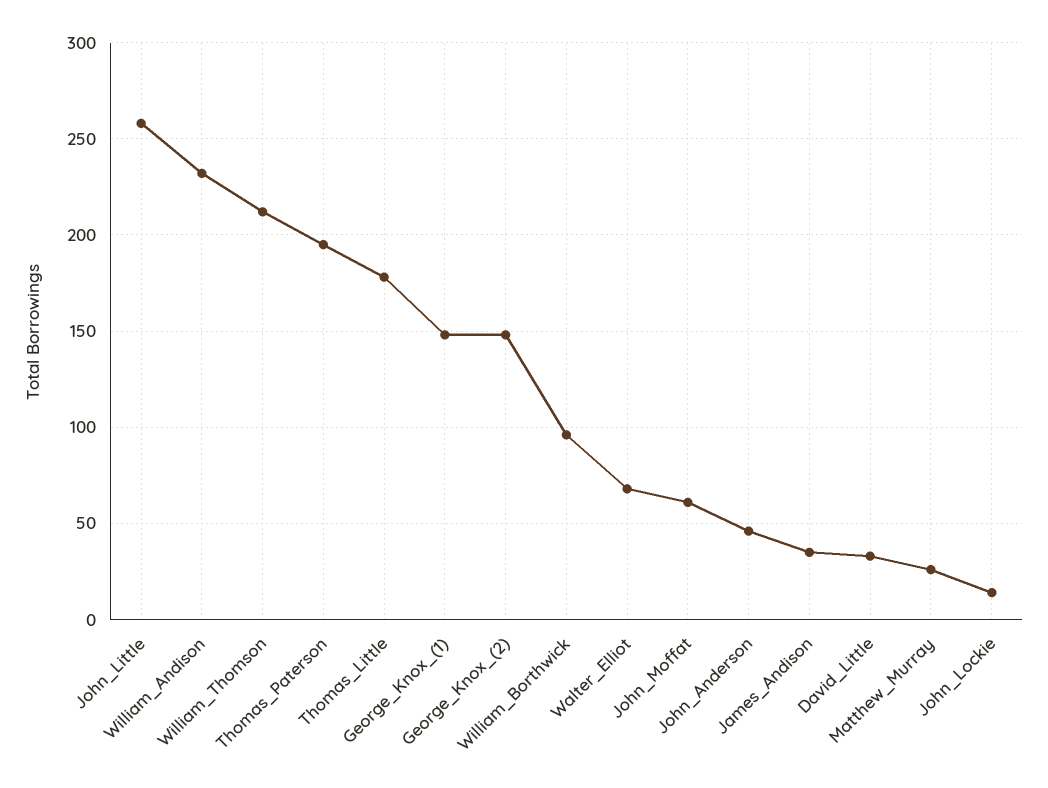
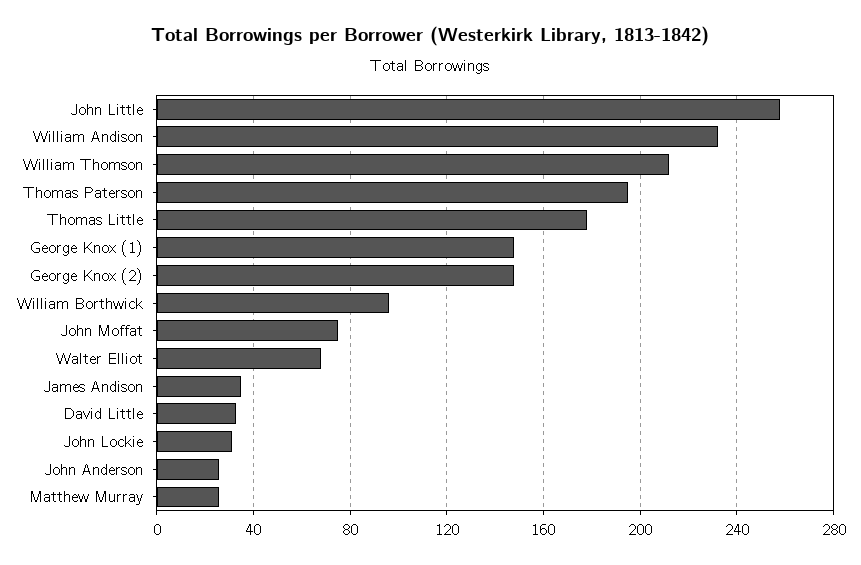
John_Moffat: 60 -> 75
John_Anderson: 45 -> 25
John_Lockie: 15 -> 30

